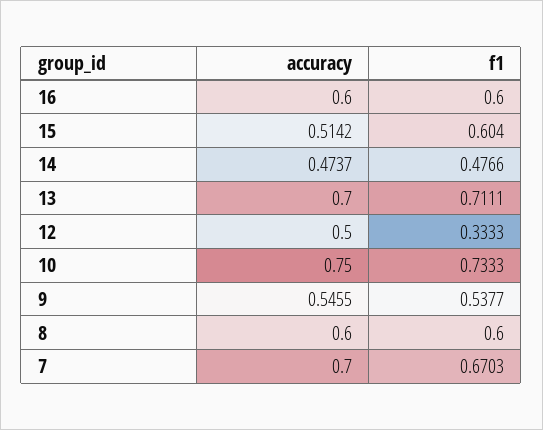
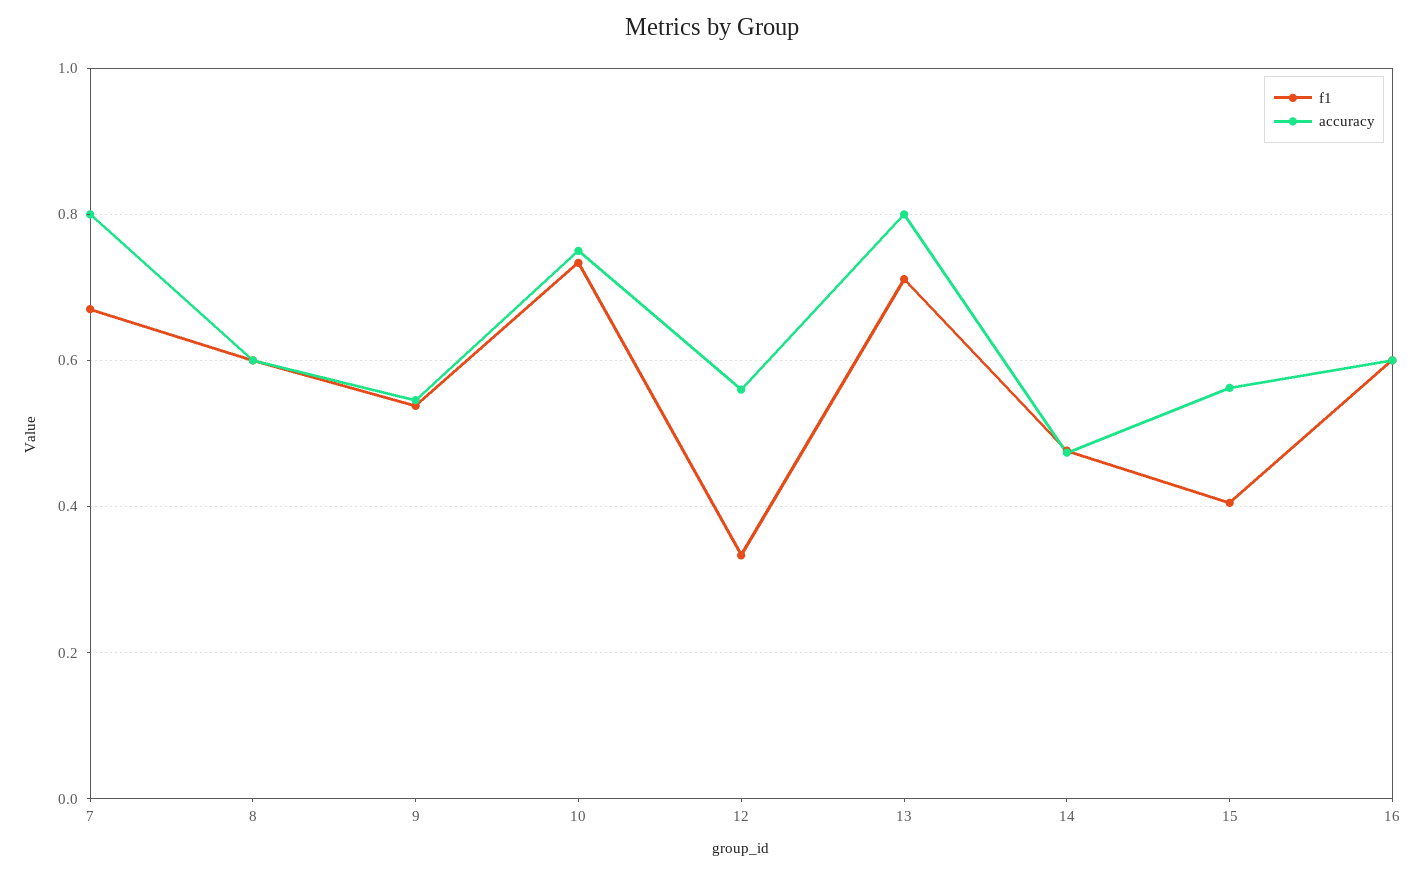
accuracy, 15: 0.5142 -> 0.56
f1, 15: 0.604 -> 0.4
accuracy, 13: 0.7 -> 0.8
accuracy, 12: 0.5 -> 0.56
accuracy, 7: 0.7 -> 0.8

